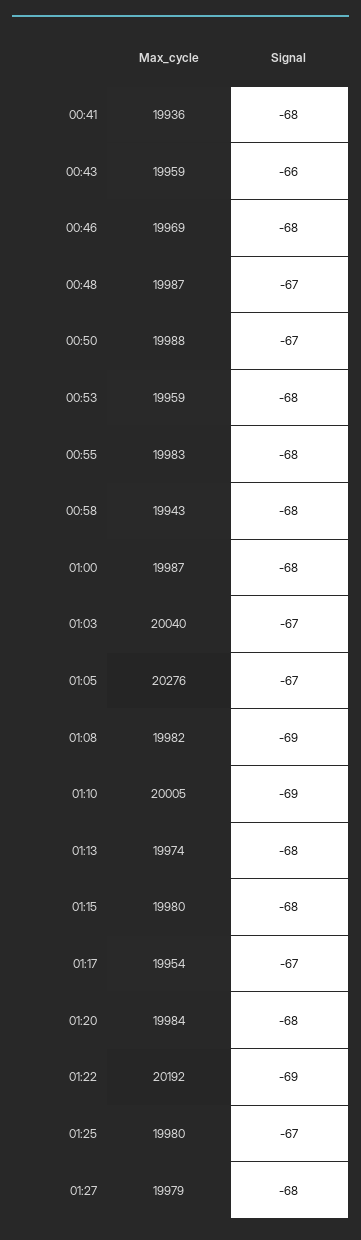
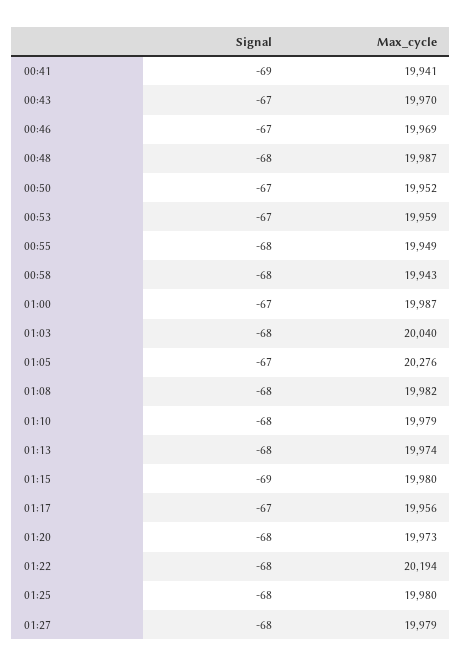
Max_cycle, 00:41: 19936 -> 19941
Signal, 00:41: -68 -> -69
Max_cycle, 00:43: 19959 -> 19970
Signal, 00:43: -66 -> -67
Signal, 00:46: -68 -> -67
Signal, 00:48: -67 -> -68
Max_cycle, 00:50: 19988 -> 19952
Signal, 00:53: -68 -> -67
Max_cycle, 00:55: 19983 -> 19949
Signal, 01:00: -68 -> -67
Signal, 01:03: -67 -> -68
Signal, 01:08: -69 -> -68
Max_cycle, 01:10: 20005 -> 19979
Signal, 01:10: -69 -> -68
Signal, 01:15: -68 -> -69
Max_cycle, 01:17: 19954 -> 19956
Max_cycle, 01:20: 19984 -> 19973
Max_cycle, 01:22: 20192 -> 20194
Signal, 01:22: -69 -> -68
Signal, 01:25: -67 -> -68

